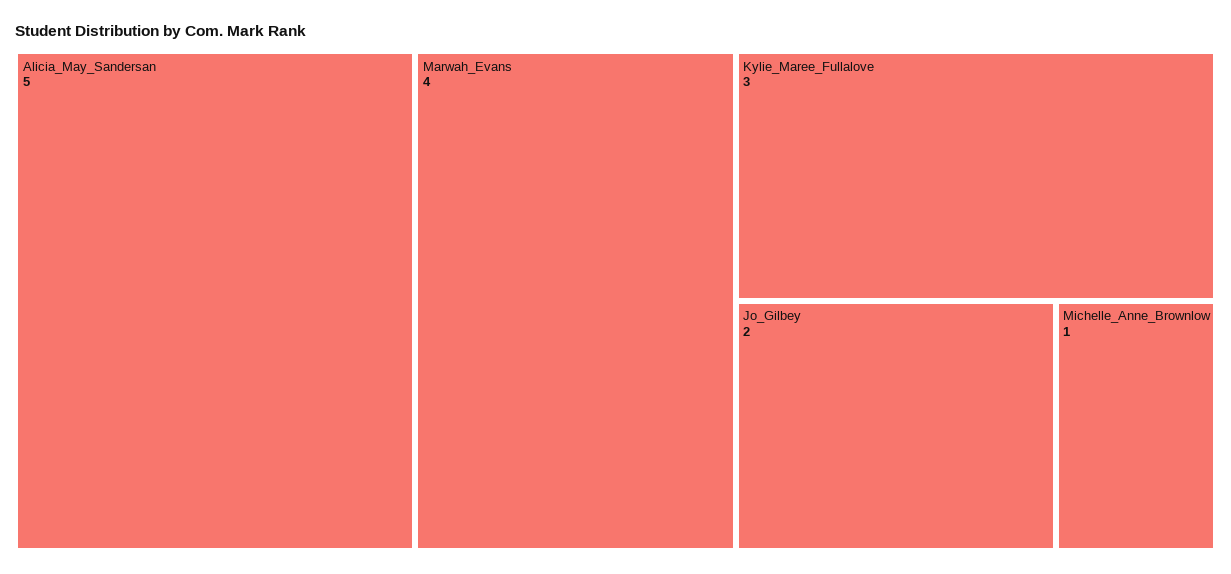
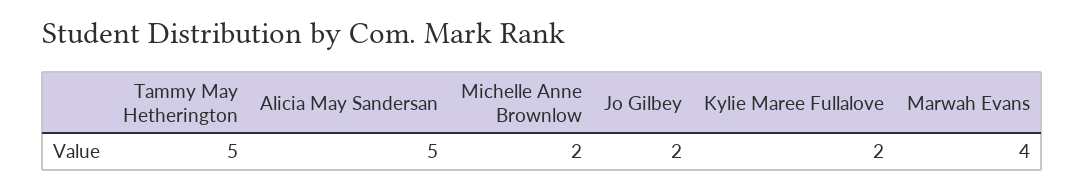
Kylie_Maree_Fullalove: 3 -> 2
Michelle_Anne_Brownlow: 1 -> 2
Tammy May Hetherington: none -> 5

